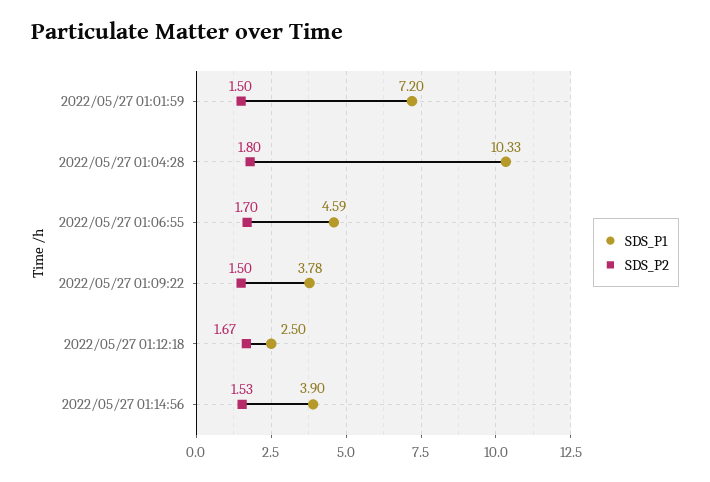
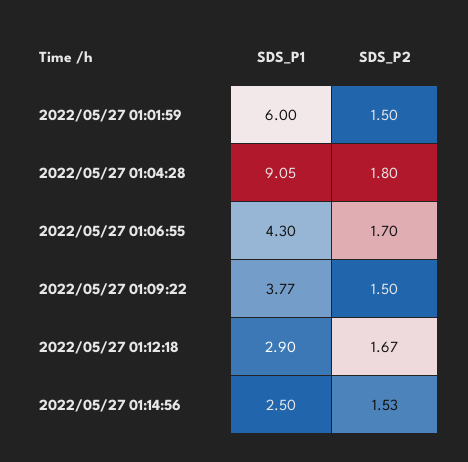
SDS_P1, 2022/05/27 01:01:59: 7.2 -> 6
SDS_P1, 2022/05/27 01:04:28: 10.33 -> 9.05
SDS_P1, 2022/05/27 01:06:55: 4.59 -> 4.3
SDS_P1, 2022/05/27 01:09:22: 3.78 -> 3.77
SDS_P1, 2022/05/27 01:12:18: 2.5 -> 2.9
SDS_P1, 2022/05/27 01:14:56: 3.9 -> 2.5

